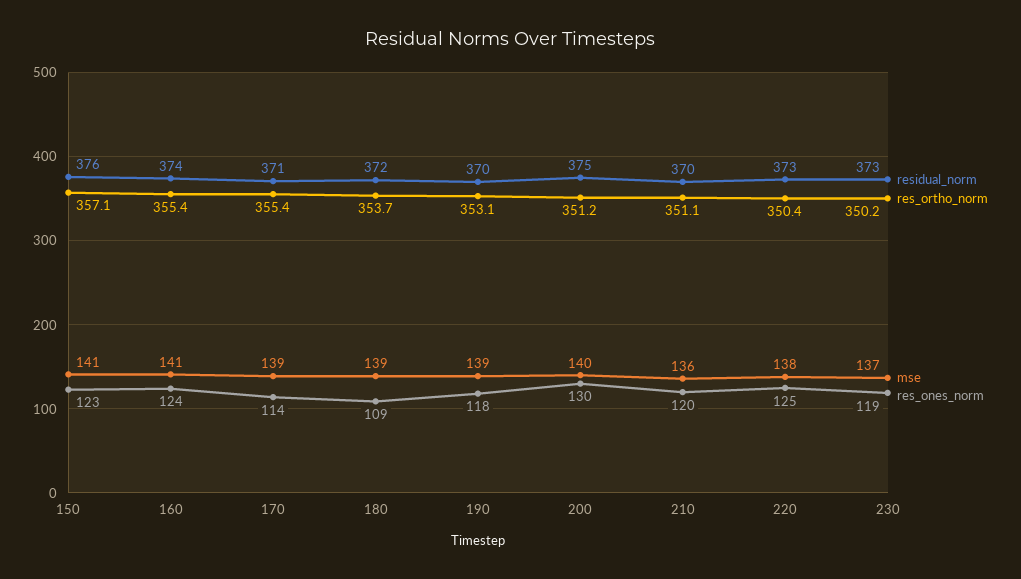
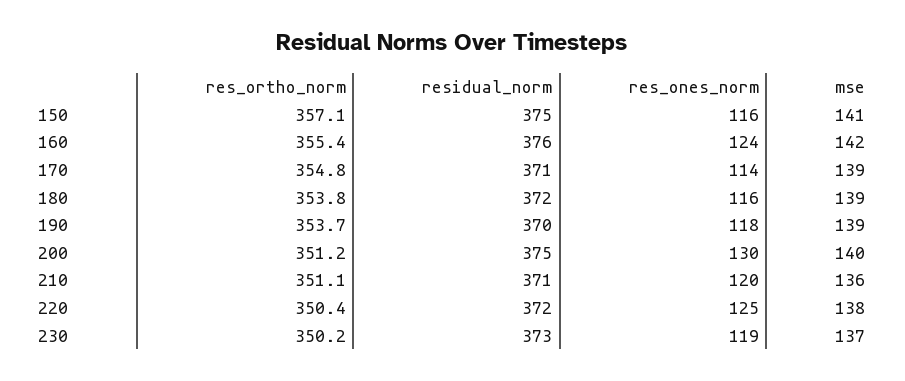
residual_norm, 150: 376 -> 375
res_ones_norm, 150: 123 -> 116
residual_norm, 160: 374 -> 376
mse, 160: 141 -> 142
res_ortho_norm, 170: 355.4 -> 354.8
res_ortho_norm, 180: 353.7 -> 353.8
res_ones_norm, 180: 109 -> 116
res_ortho_norm, 190: 353.1 -> 353.7
residual_norm, 210: 370 -> 371
residual_norm, 220: 373 -> 372

